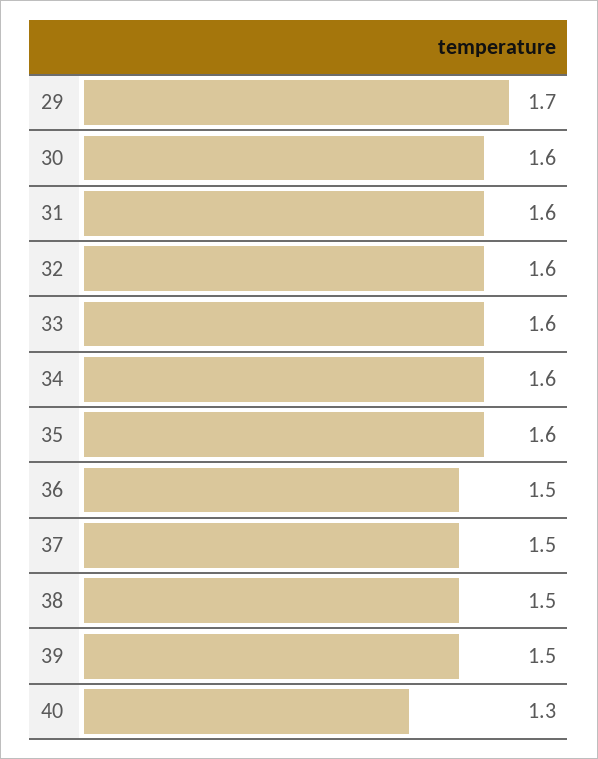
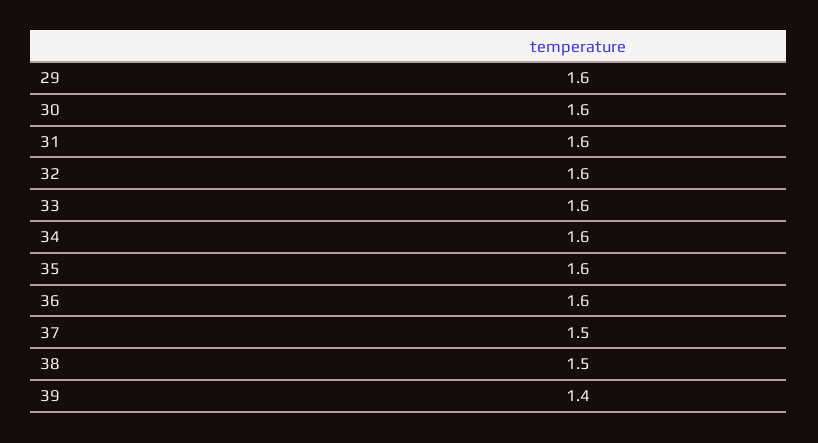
29: 1.7 -> 1.6
36: 1.5 -> 1.6
39: 1.5 -> 1.4
40: 1.3 -> none

